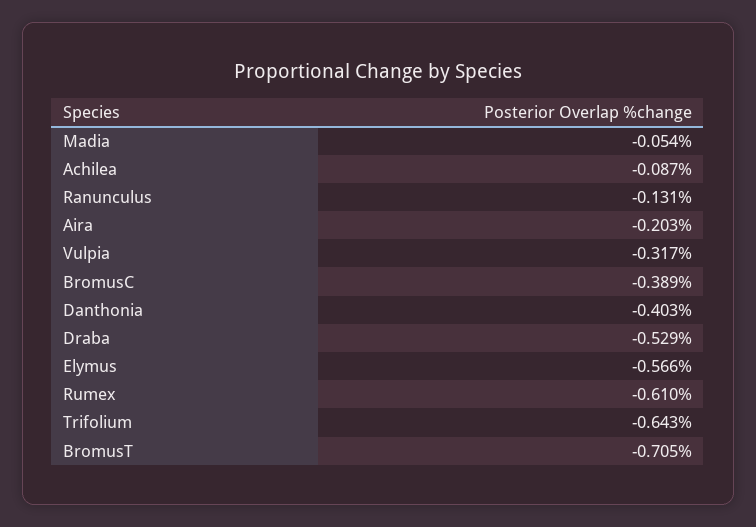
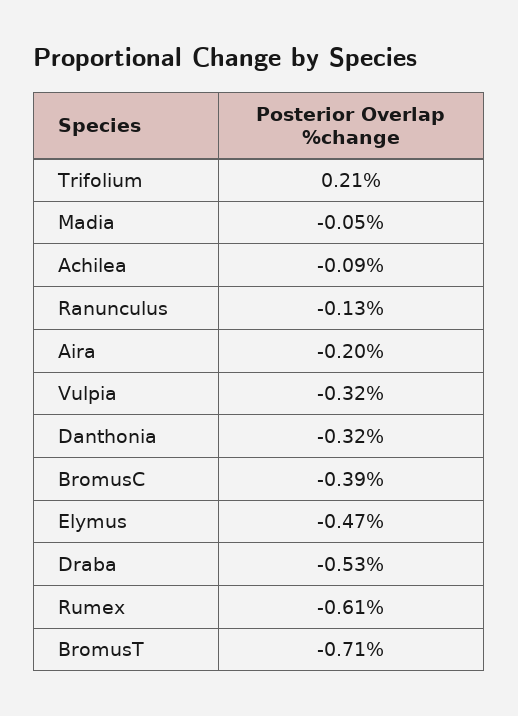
Danthonia: -0.403 -> -0.32
Elymus: -0.566 -> -0.47
Trifolium: -0.643 -> 0.21

